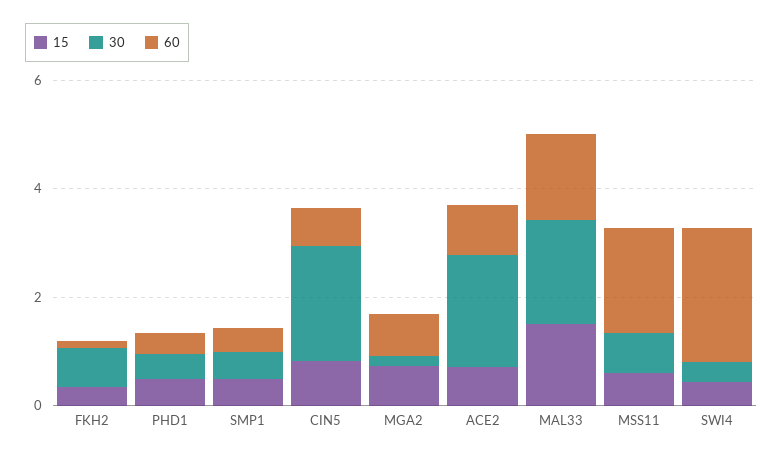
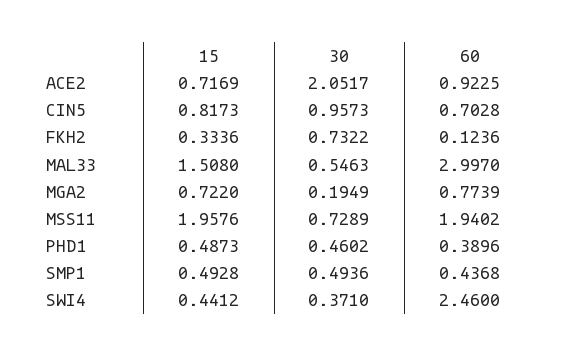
30, CIN5: 2 -> 0.9573
30, MAL33: 2 -> 0.5463
60, MAL33: 1.5 -> 2.997
15, MSS11: 0.5 -> 1.9576

